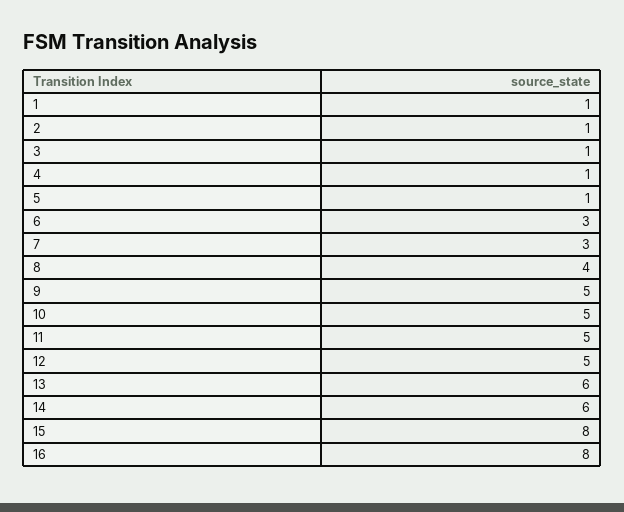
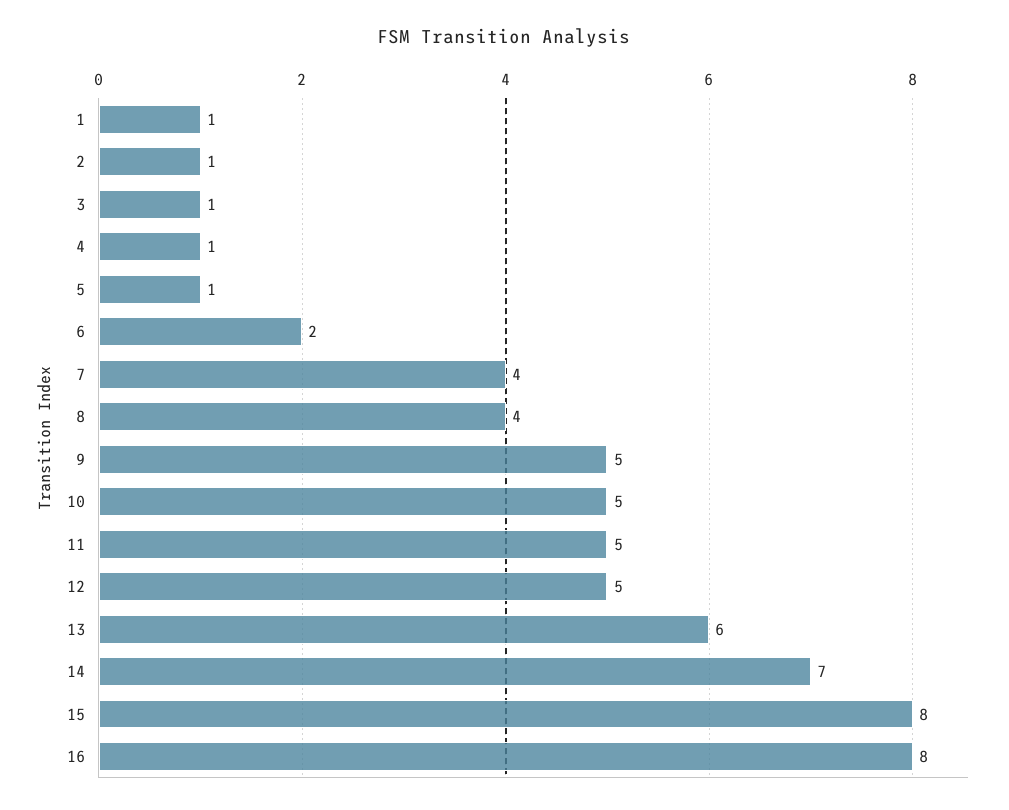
6: 3 -> 2
7: 3 -> 4
14: 6 -> 7

